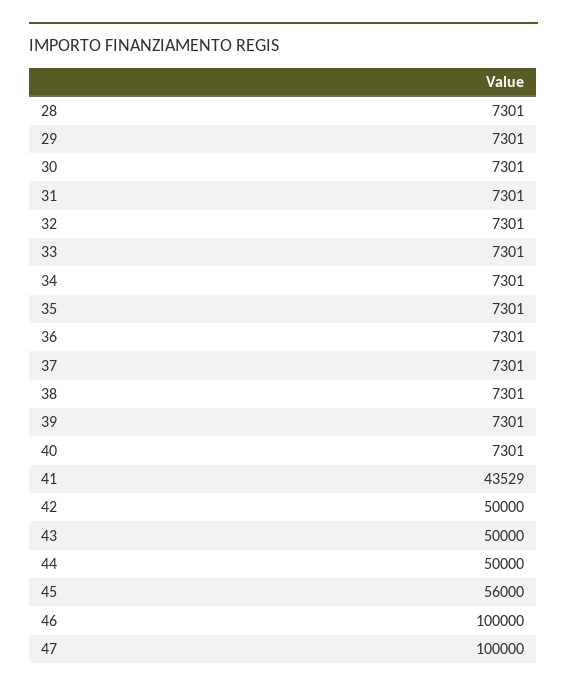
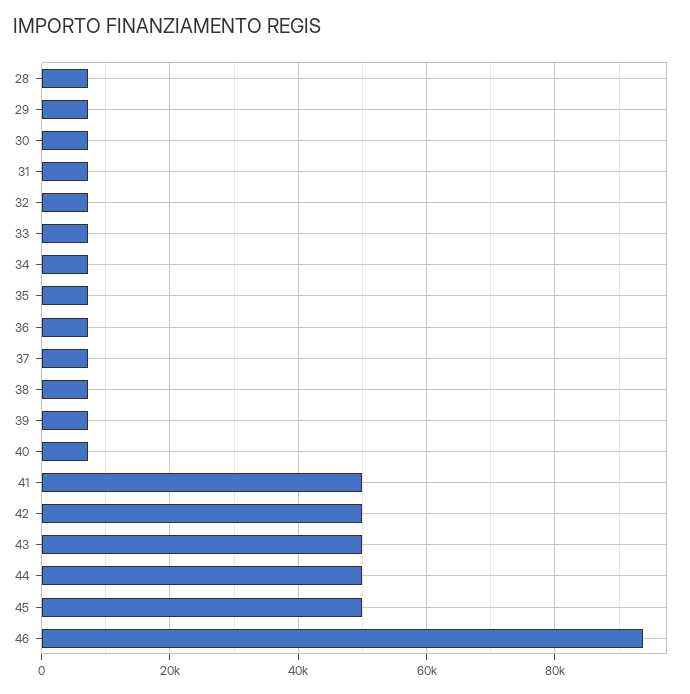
41: 43529 -> 50000
45: 56000 -> 50000
46: 100000 -> 94000
47: 100000 -> none

